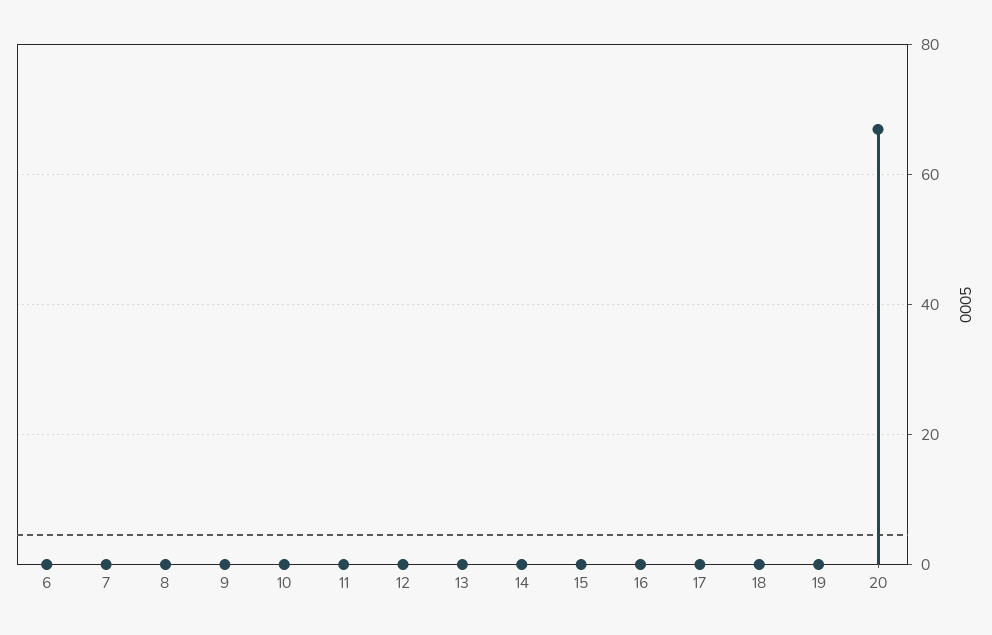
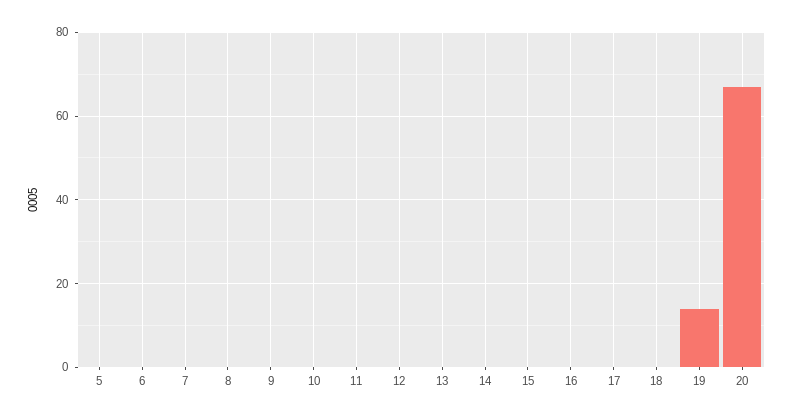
19: 0 -> 15
5: none -> 0

